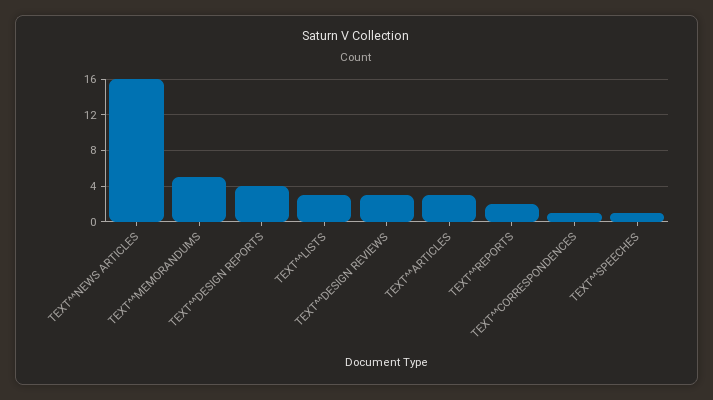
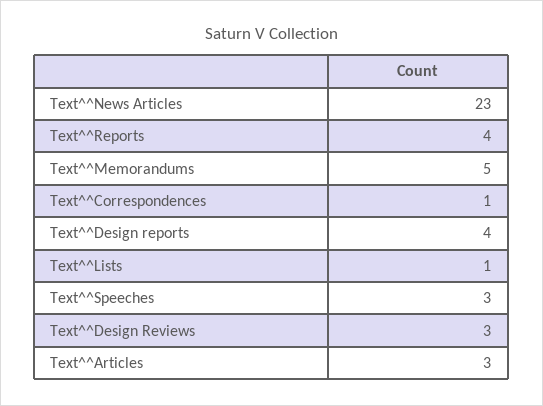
TEXT^^NEWS ARTICLES: 16 -> 23
TEXT^^LISTS: 3 -> 1
TEXT^^REPORTS: 2 -> 4
TEXT^^SPEECHES: 1 -> 3

